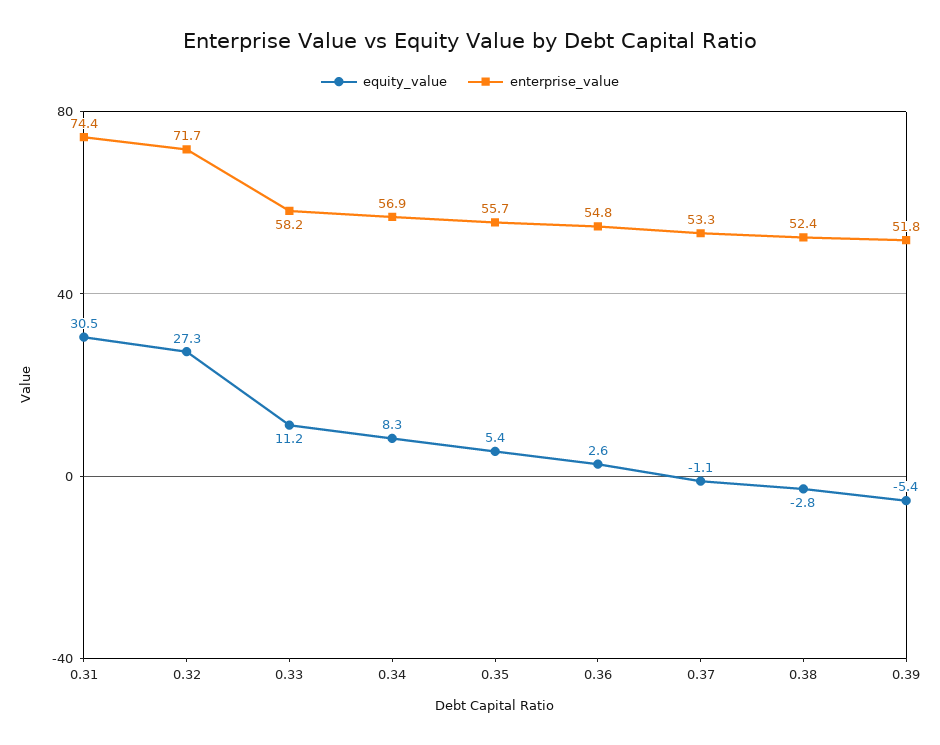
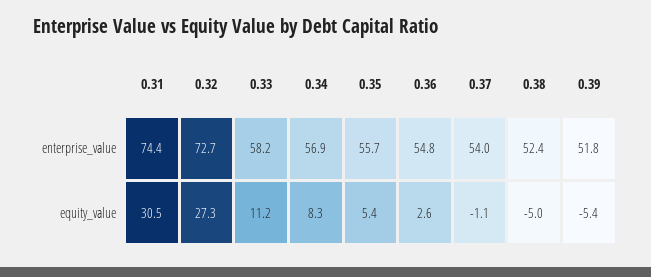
enterprise_value, 0.32: 71.7 -> 72.7
enterprise_value, 0.37: 53.3 -> 54
equity_value, 0.38: -2.8 -> -5

